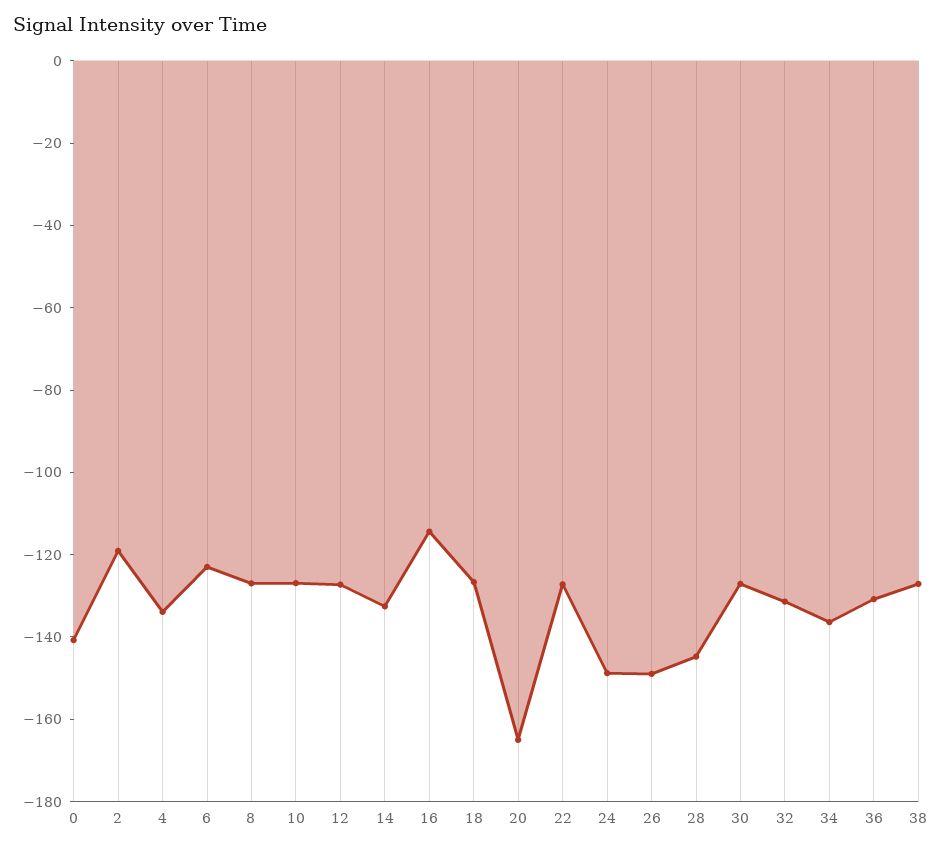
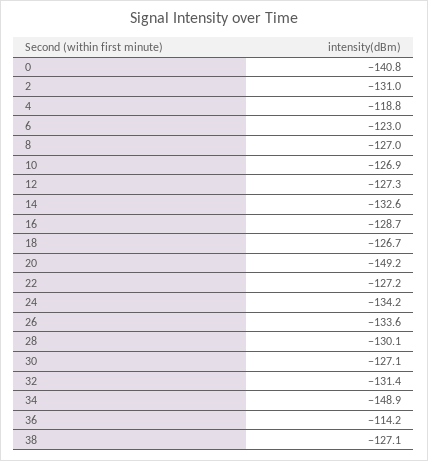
2: -120 -> -131
4: -135 -> -118.8
16: -115 -> -128.7
20: -165 -> -149.2
24: -150 -> -134.2
26: -150 -> -133.6
28: -145 -> -130.1
34: -135 -> -148.9
36: -130 -> -114.2

